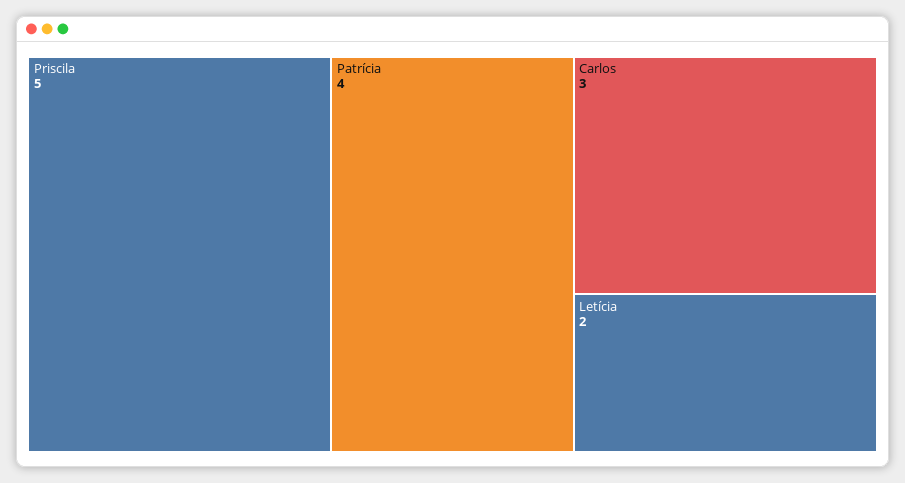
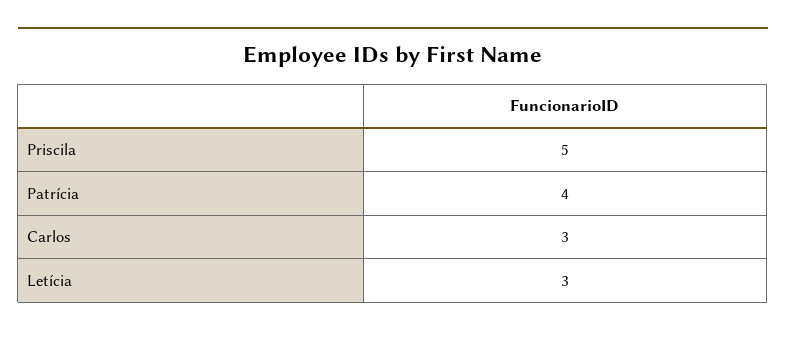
Letícia: 2 -> 3

